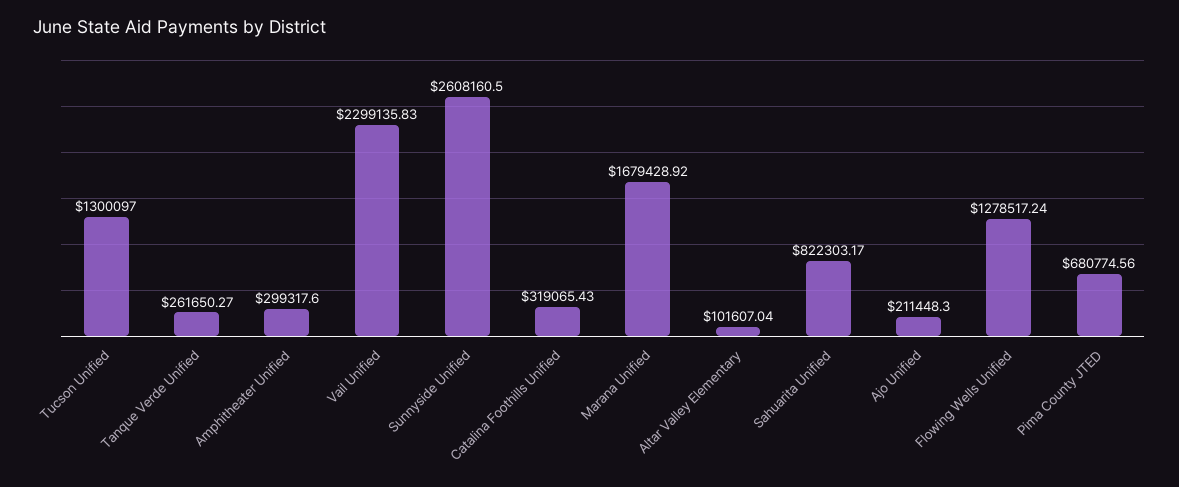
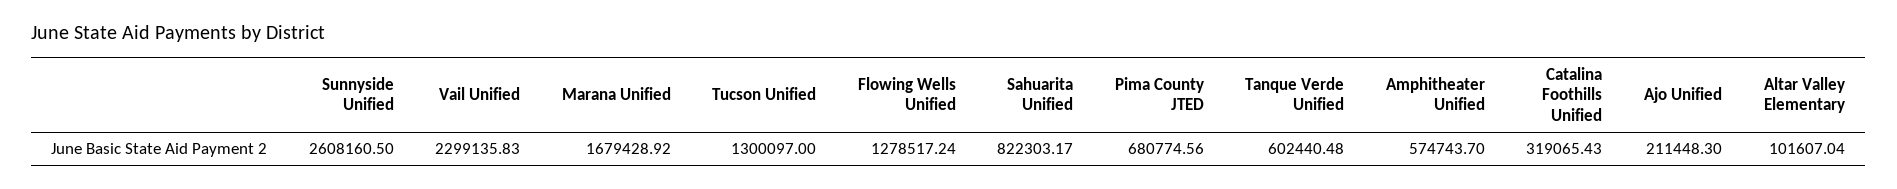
Tanque Verde Unified: 261650.27 -> 602440.48
Amphitheater Unified: 299317.6 -> 574743.7

